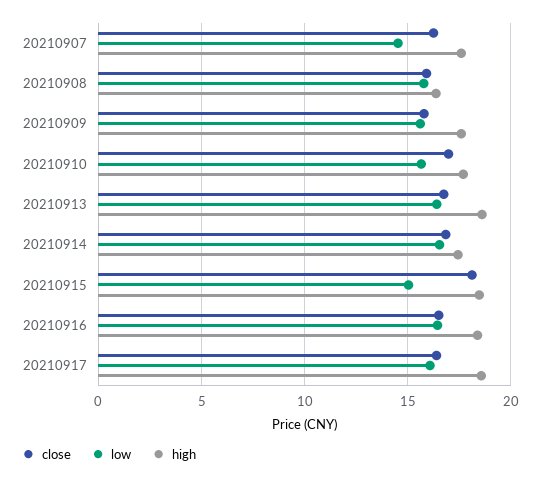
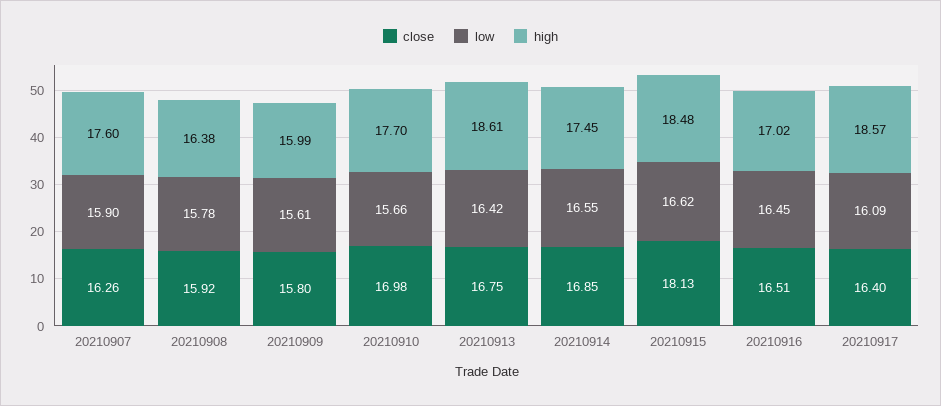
low, 20210907: 14.5 -> 15.9
high, 20210909: 17.5 -> 15.99
low, 20210915: 15 -> 16.62
high, 20210916: 18.5 -> 17.02

